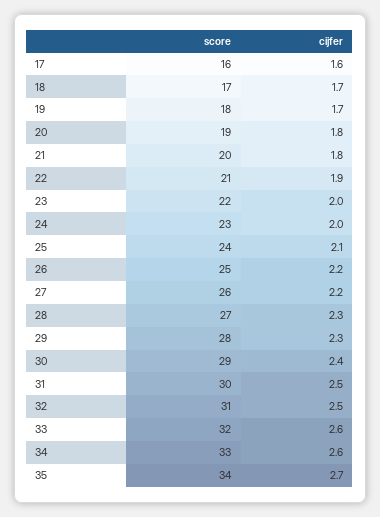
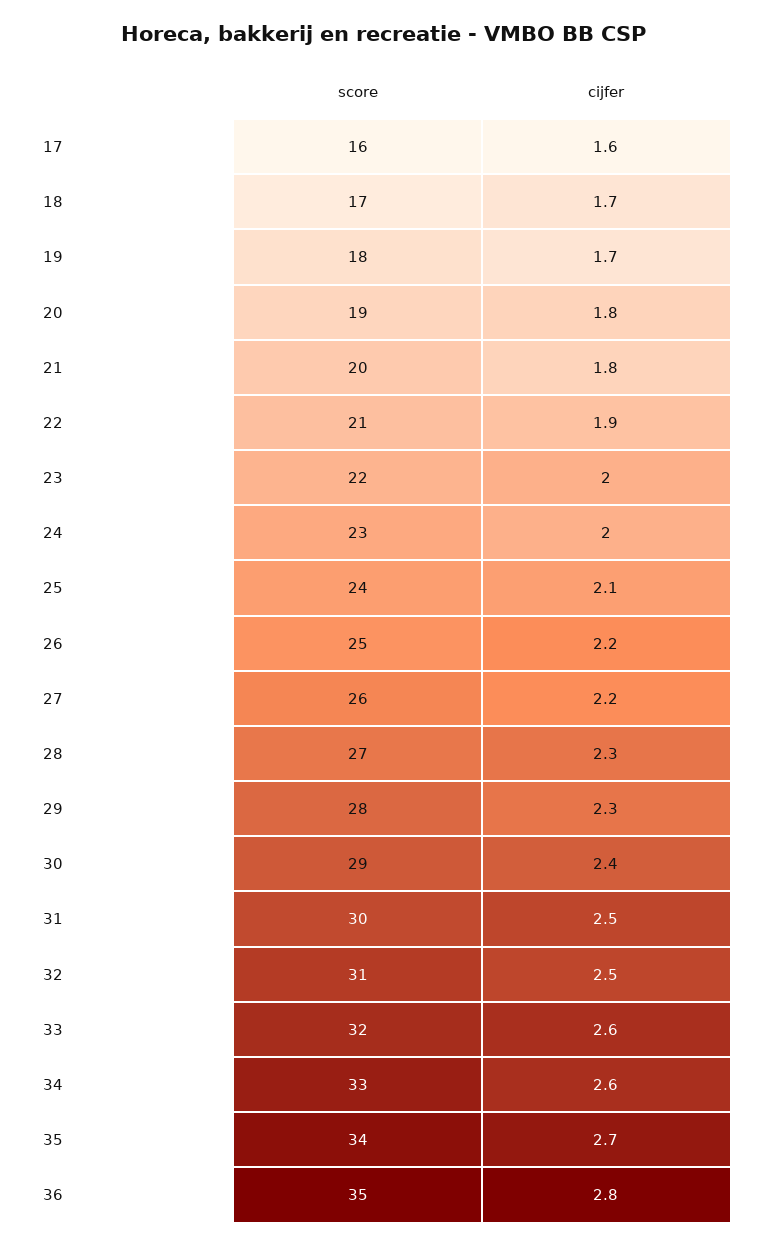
score, 36: none -> 35
cijfer, 36: none -> 2.8

